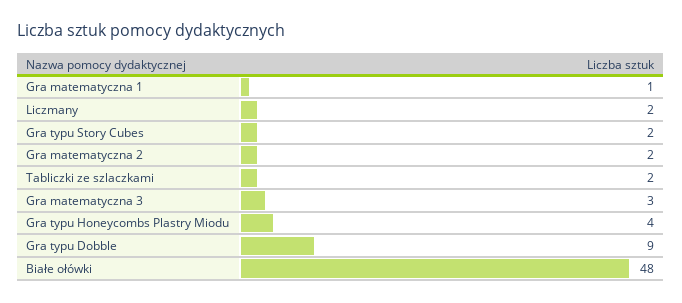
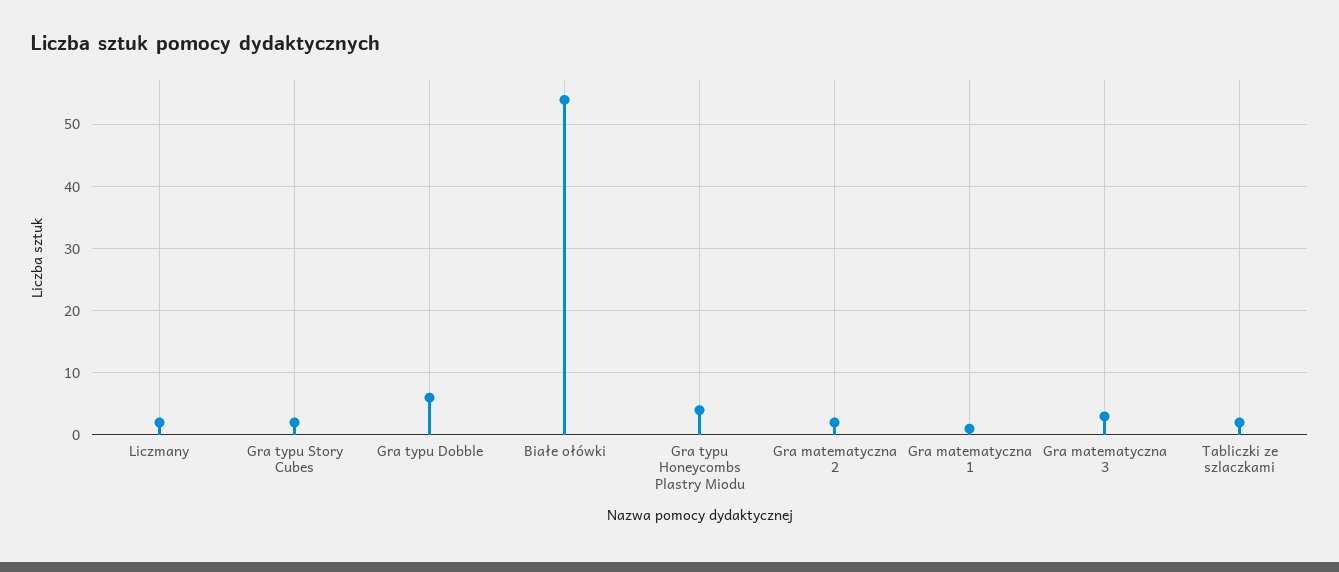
Gra typu Dobble: 9 -> 6
Białe ołówki: 48 -> 54

